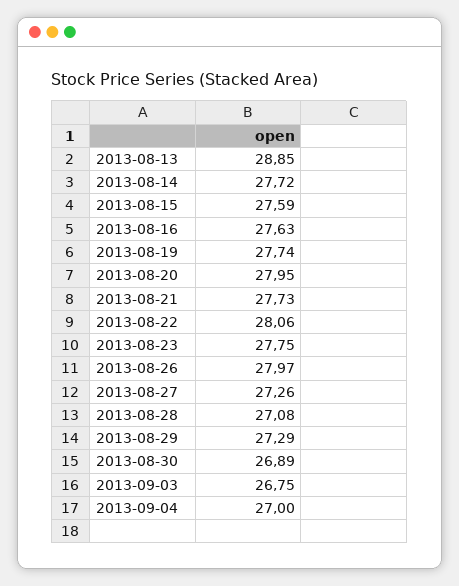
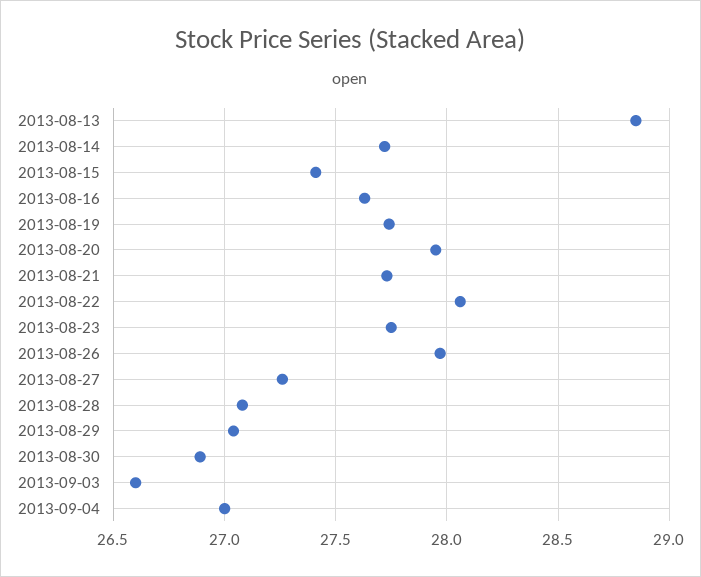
2013-08-15: 27.59 -> 27.4
2013-08-29: 27.29 -> 27.05
2013-09-03: 26.75 -> 26.6

